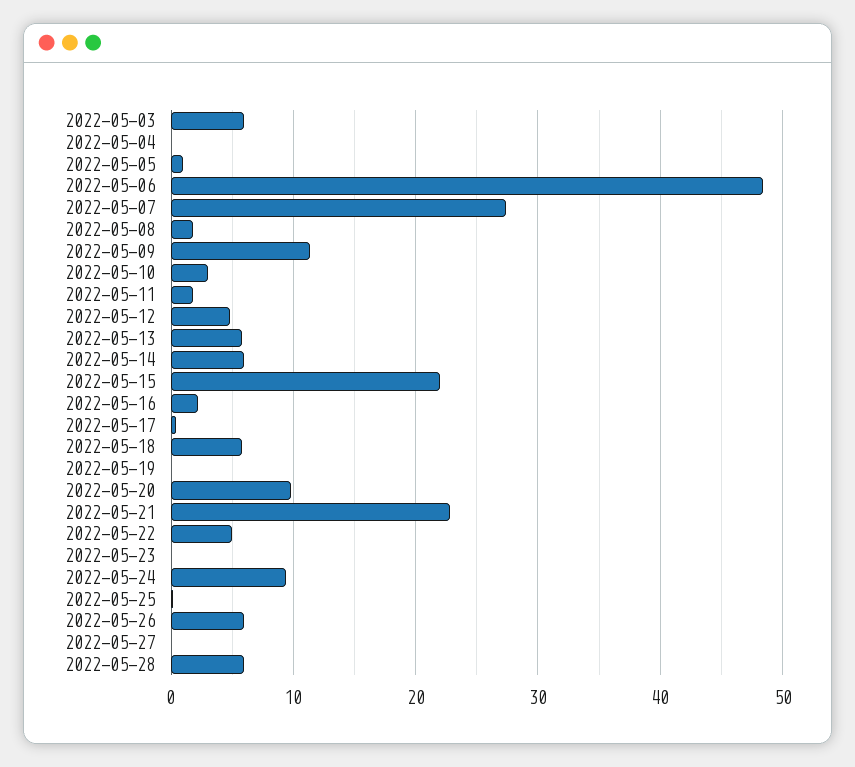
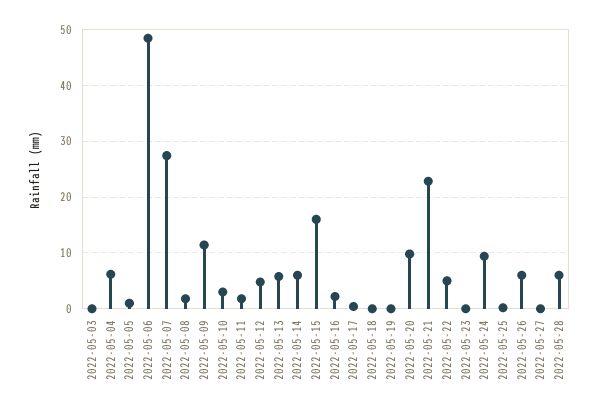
2022-05-03: 6 -> 0
2022-05-04: 0 -> 6
2022-05-15: 22 -> 16
2022-05-18: 6 -> 0

